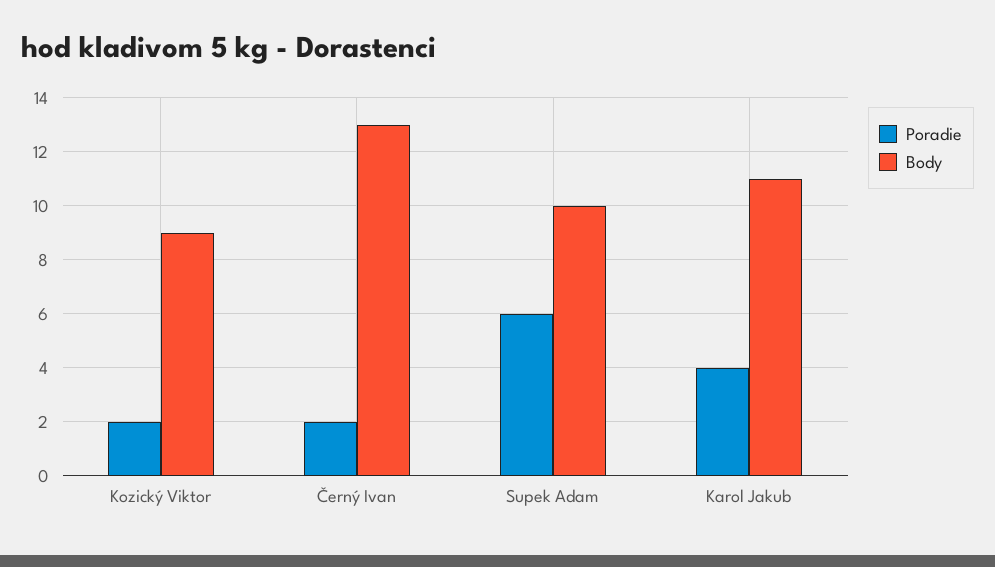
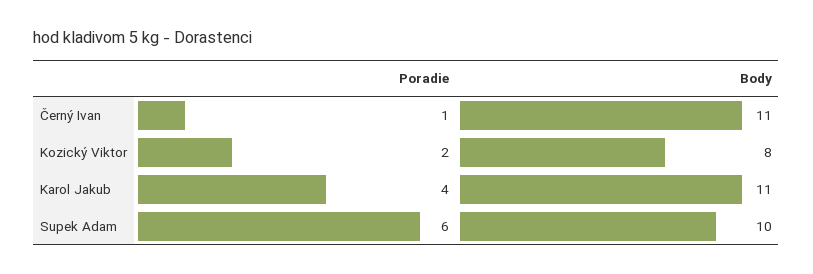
Body, Kozický Viktor: 9 -> 8
Poradie, Černý Ivan: 2 -> 1
Body, Černý Ivan: 13 -> 11

